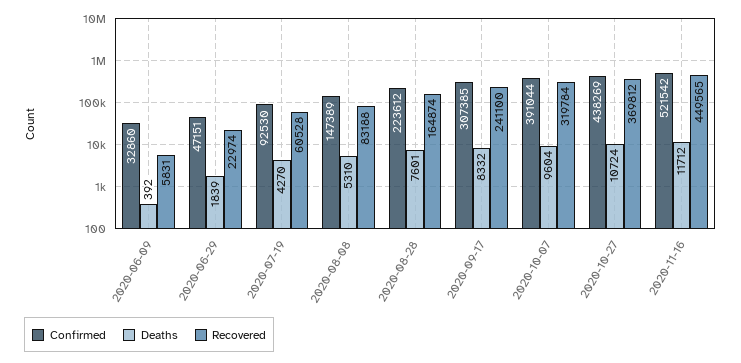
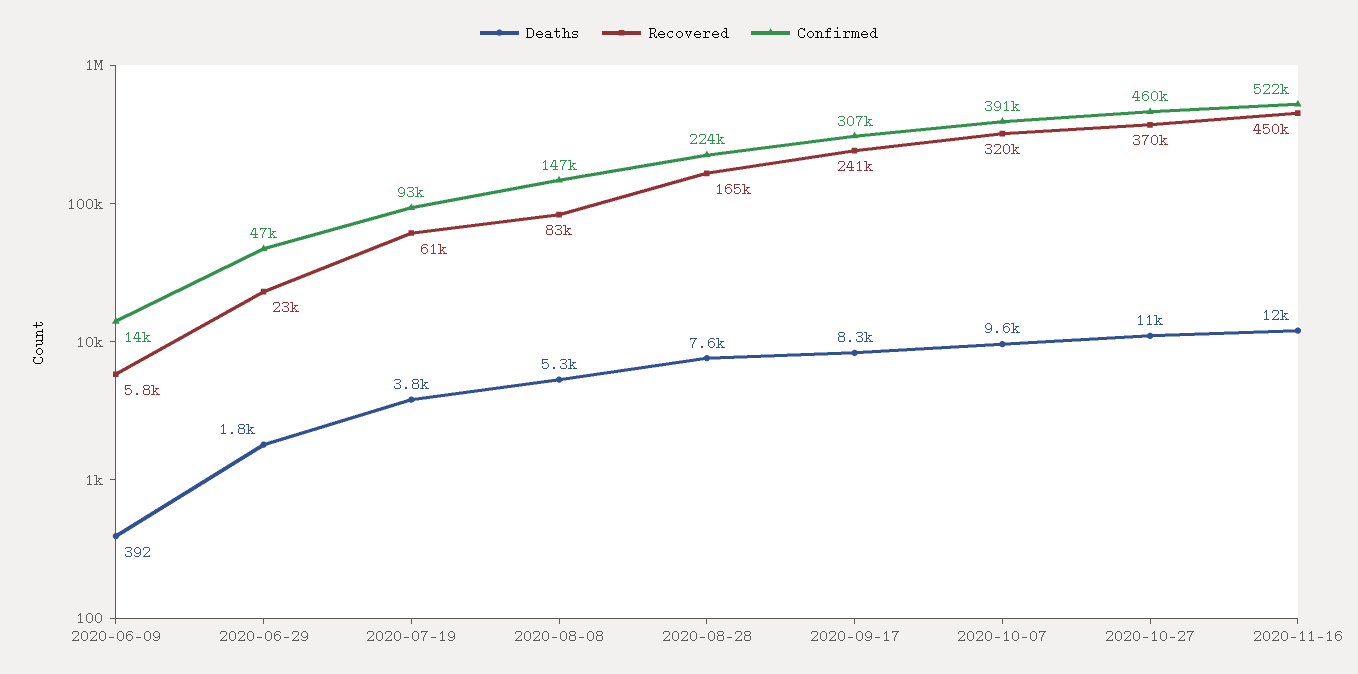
Confirmed, 2020-06-09: 32860 -> 14000
Deaths, 2020-07-19: 4270 -> 3800
Confirmed, 2020-10-27: 438269 -> 460000

